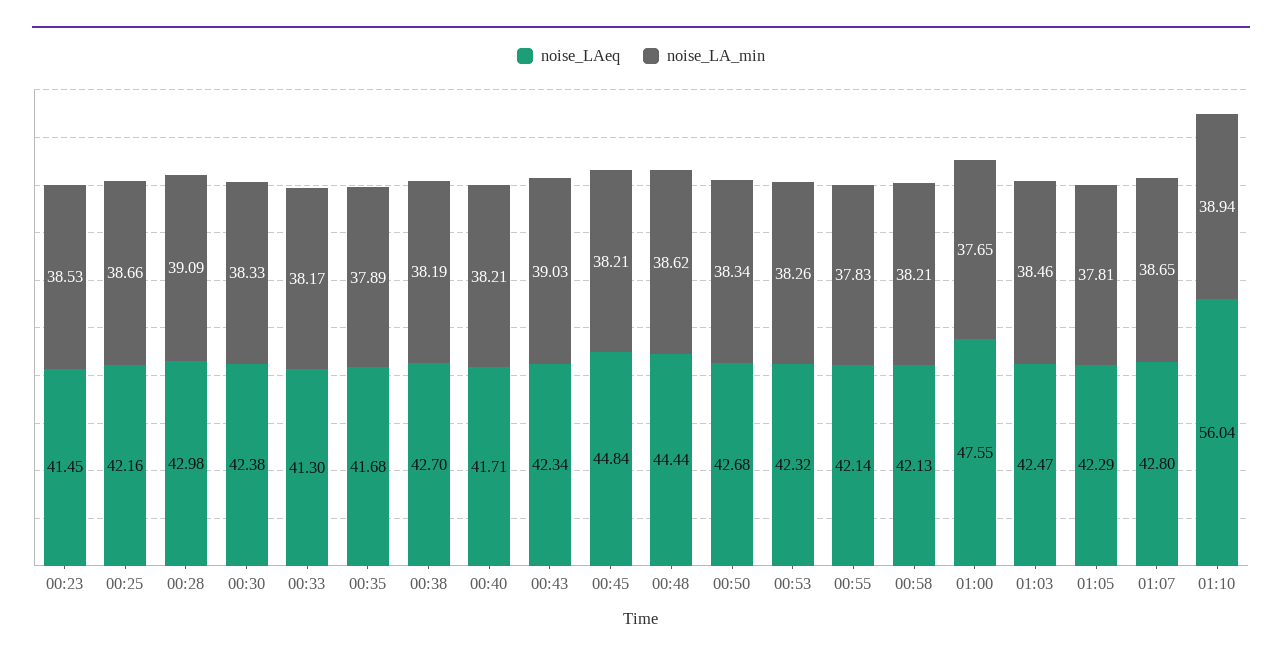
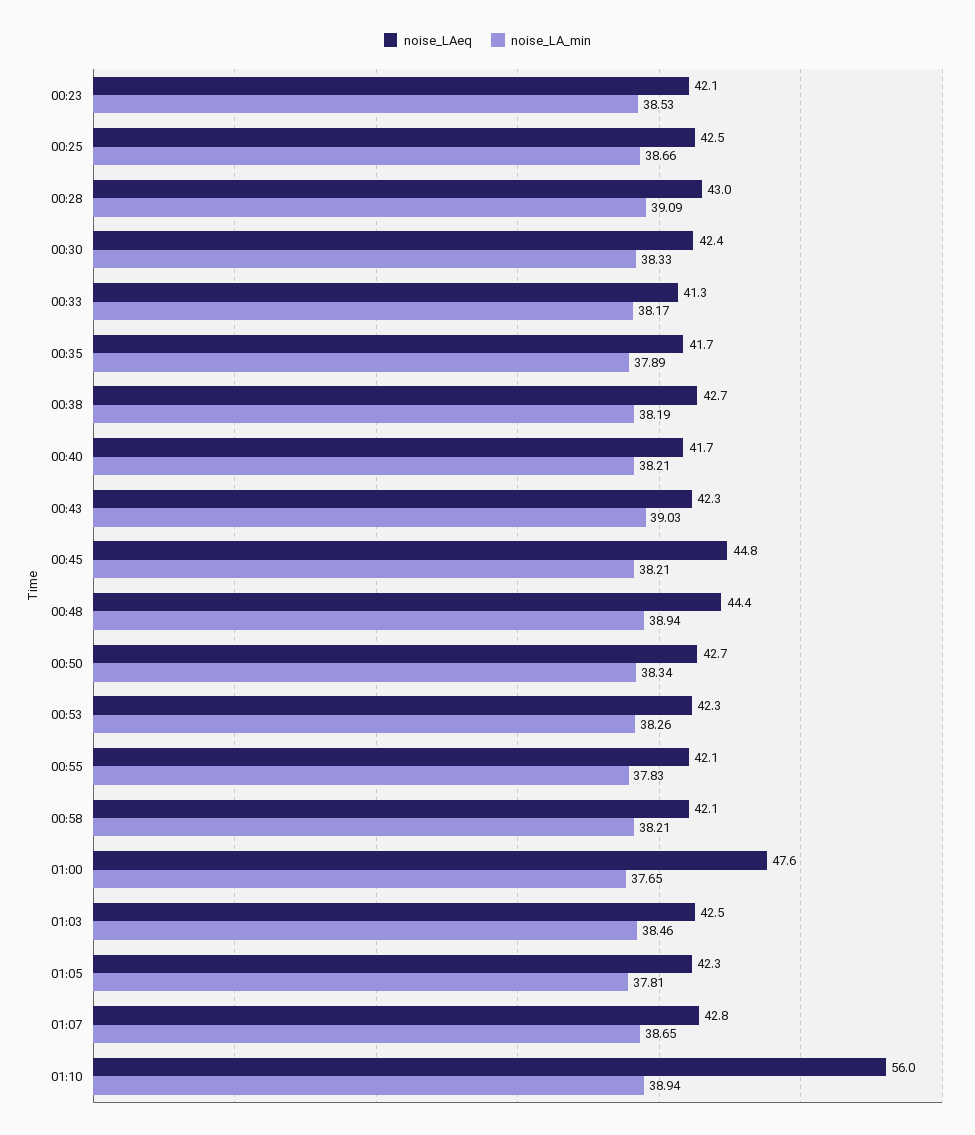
noise_LAeq, 00:23: 41.45 -> 42.1
noise_LAeq, 00:25: 42.16 -> 42.5
noise_LA_min, 00:48: 38.62 -> 38.94

